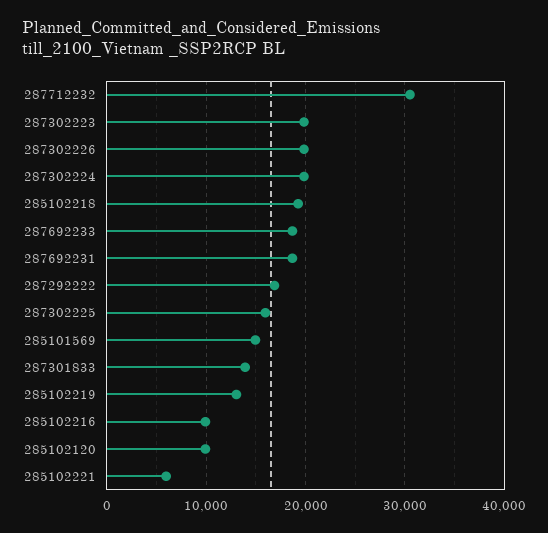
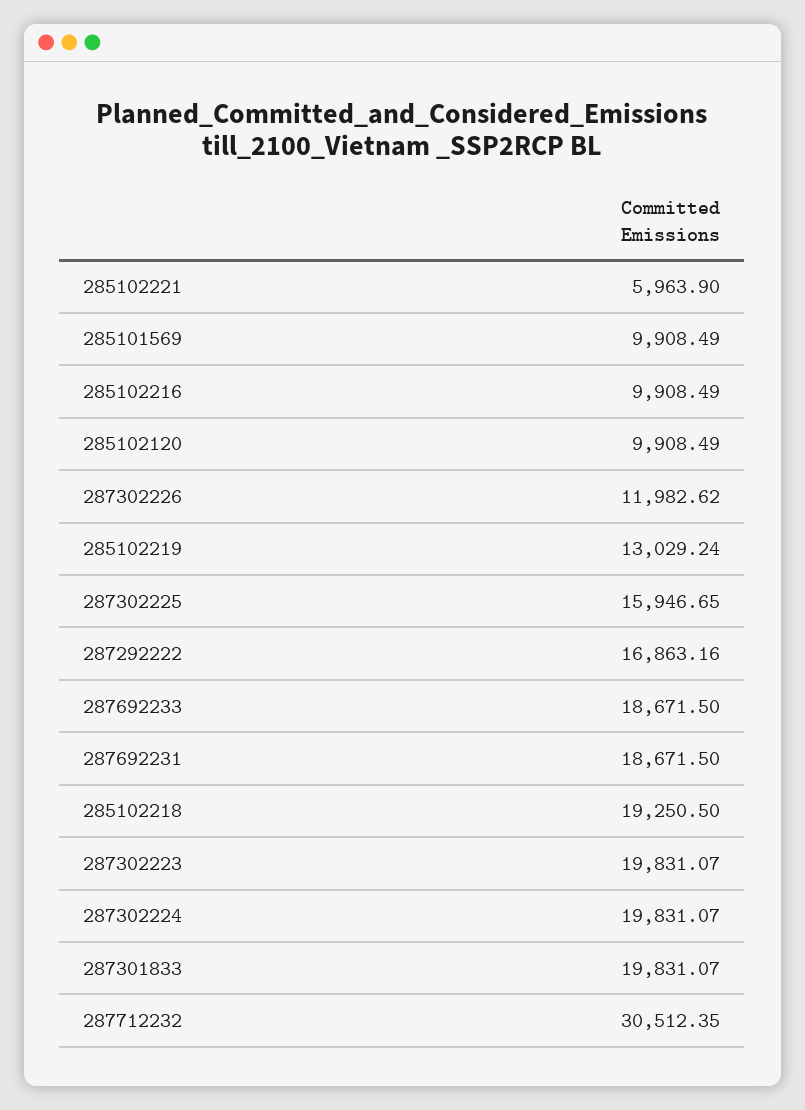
287302226: 20000 -> 11982.62
285101569: 15000 -> 9908.49
287301833: 14000 -> 19831.07

